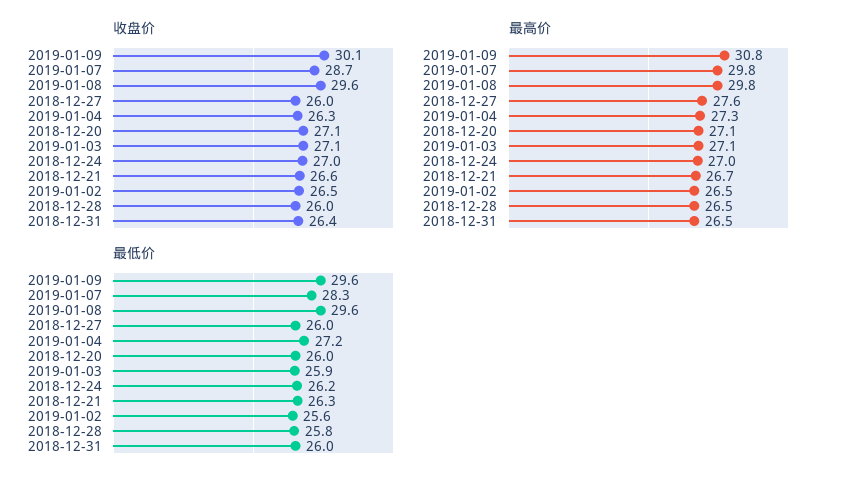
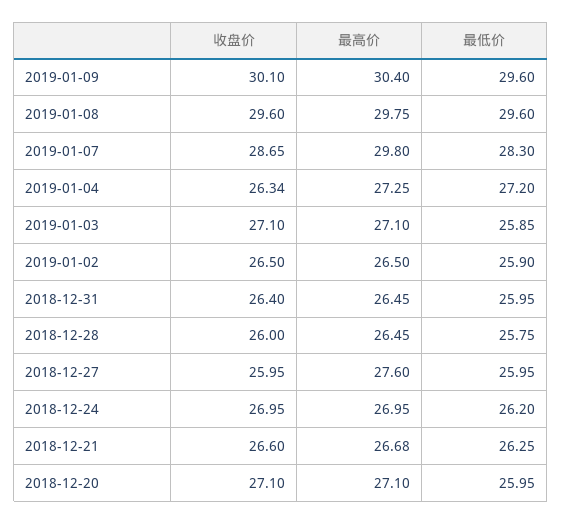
最高价, 2019-01-09: 30.8 -> 30.4
最低价, 2019-01-02: 25.6 -> 25.9

